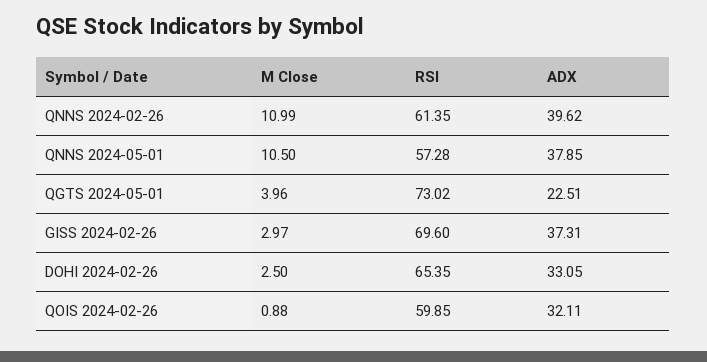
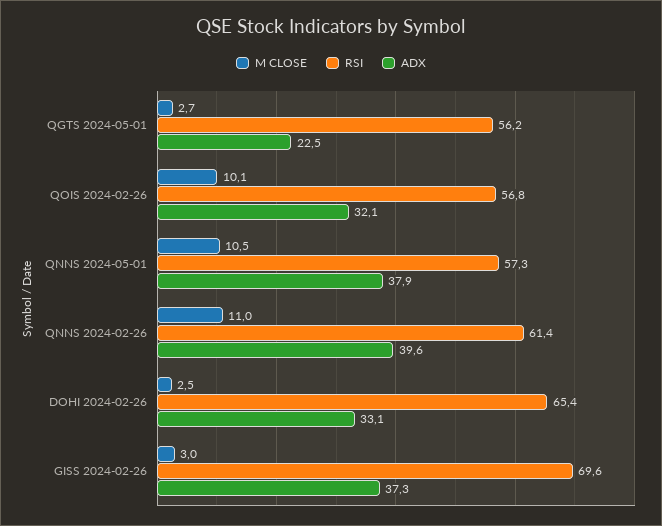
M Close, QGTS 2024-05-01: 3.96 -> 2.7
RSI, QGTS 2024-05-01: 73.02 -> 56.2
M Close, QOIS 2024-02-26: 0.88 -> 10.1
RSI, QOIS 2024-02-26: 59.85 -> 56.8

